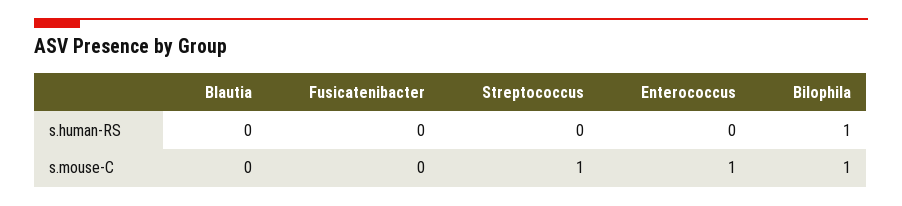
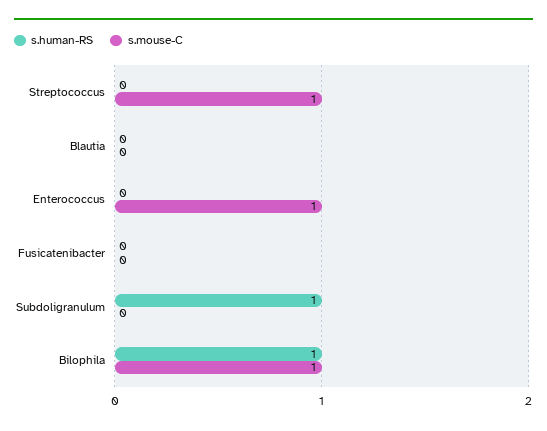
s.human-RS, Subdoligranulum: none -> 1
s.mouse-C, Subdoligranulum: none -> 0

